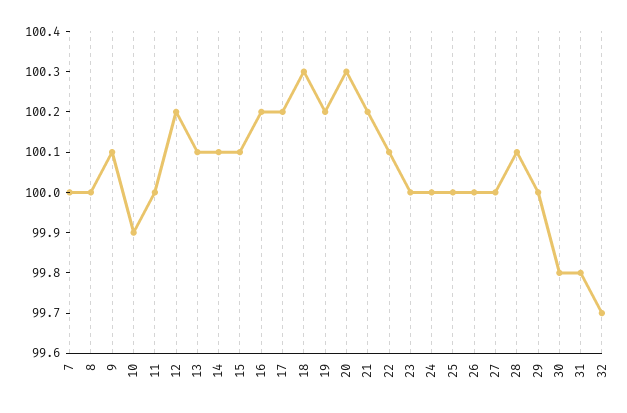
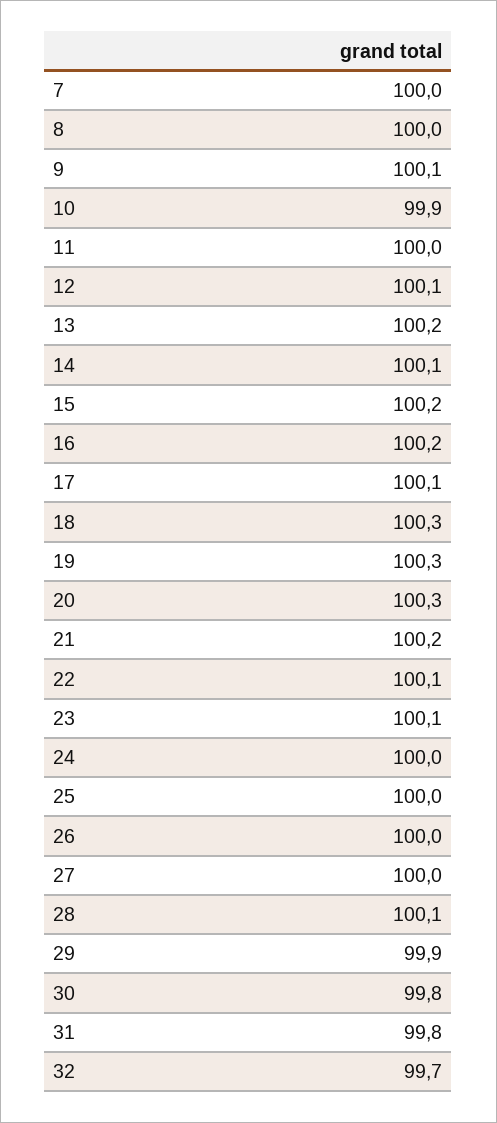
12: 100.2 -> 100.1
13: 100.1 -> 100.2
15: 100.1 -> 100.2
17: 100.2 -> 100.1
19: 100.2 -> 100.3
23: 100 -> 100.1
29: 100 -> 99.9

